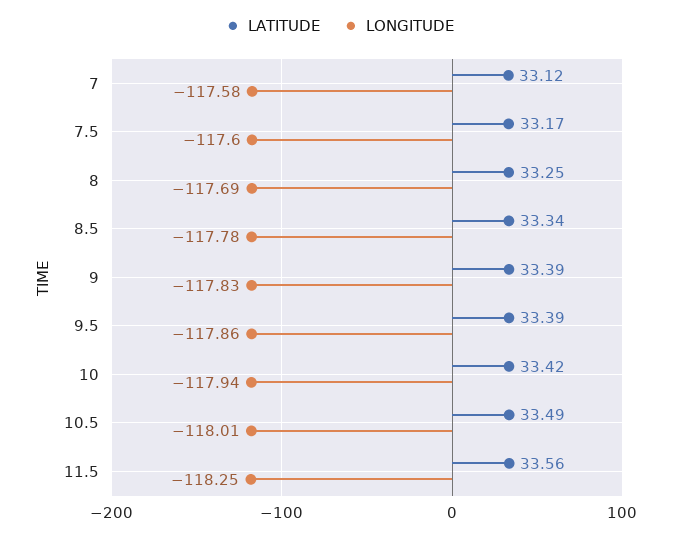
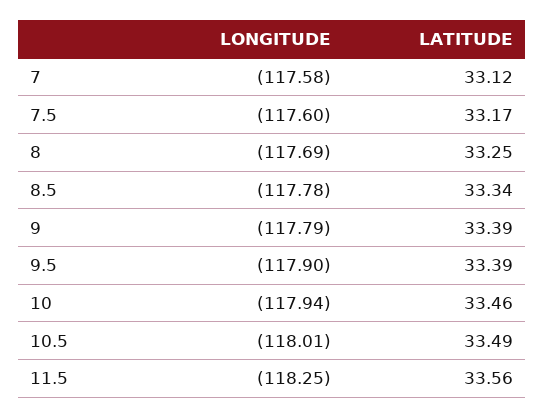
LONGITUDE, 9: -117.83 -> -117.79
LONGITUDE, 9.5: -117.86 -> -117.9
LATITUDE, 10: 33.42 -> 33.46

